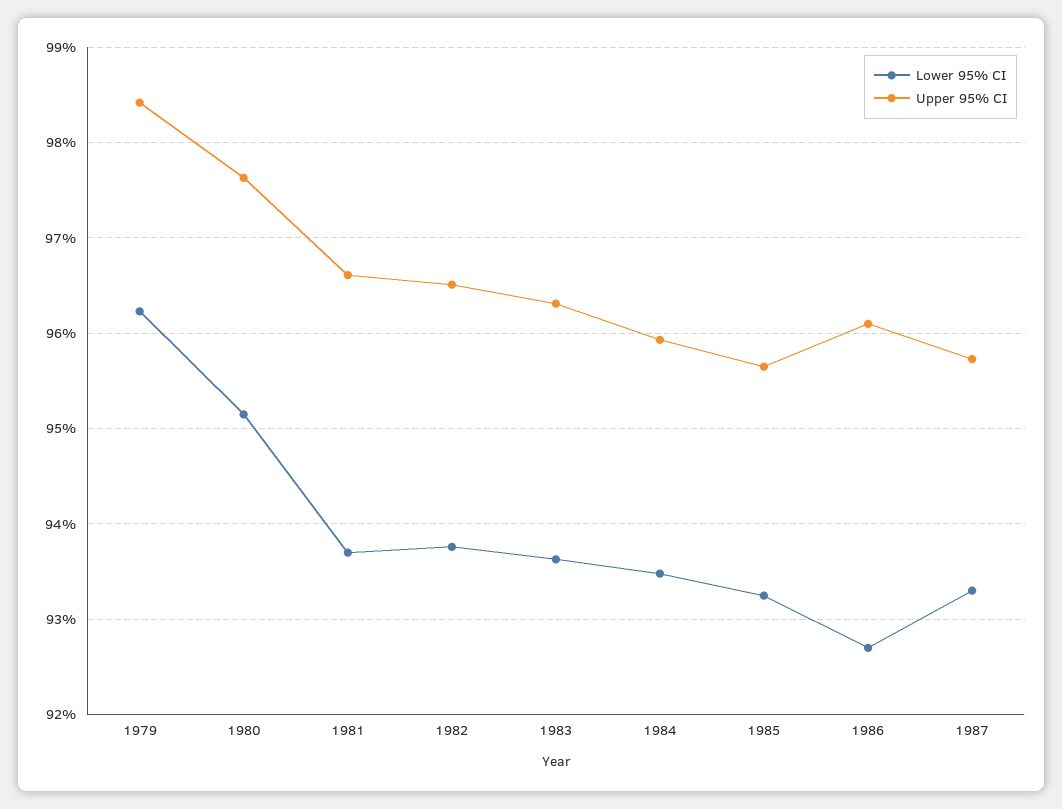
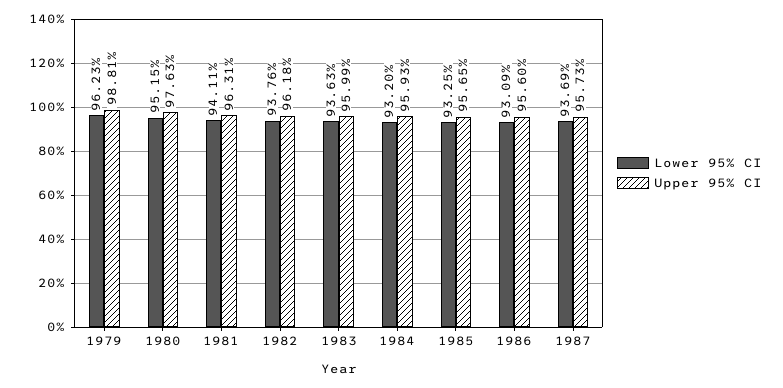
Upper 95% CI, 1979: 98.4 -> 98.81
Lower 95% CI, 1981: 93.7 -> 94.11
Upper 95% CI, 1981: 96.6 -> 96.31
Upper 95% CI, 1982: 96.5 -> 96.18
Upper 95% CI, 1983: 96.3 -> 95.99
Lower 95% CI, 1984: 93.5 -> 93.2
Lower 95% CI, 1986: 92.7 -> 93.09
Upper 95% CI, 1986: 96.1 -> 95.6
Lower 95% CI, 1987: 93.3 -> 93.69

